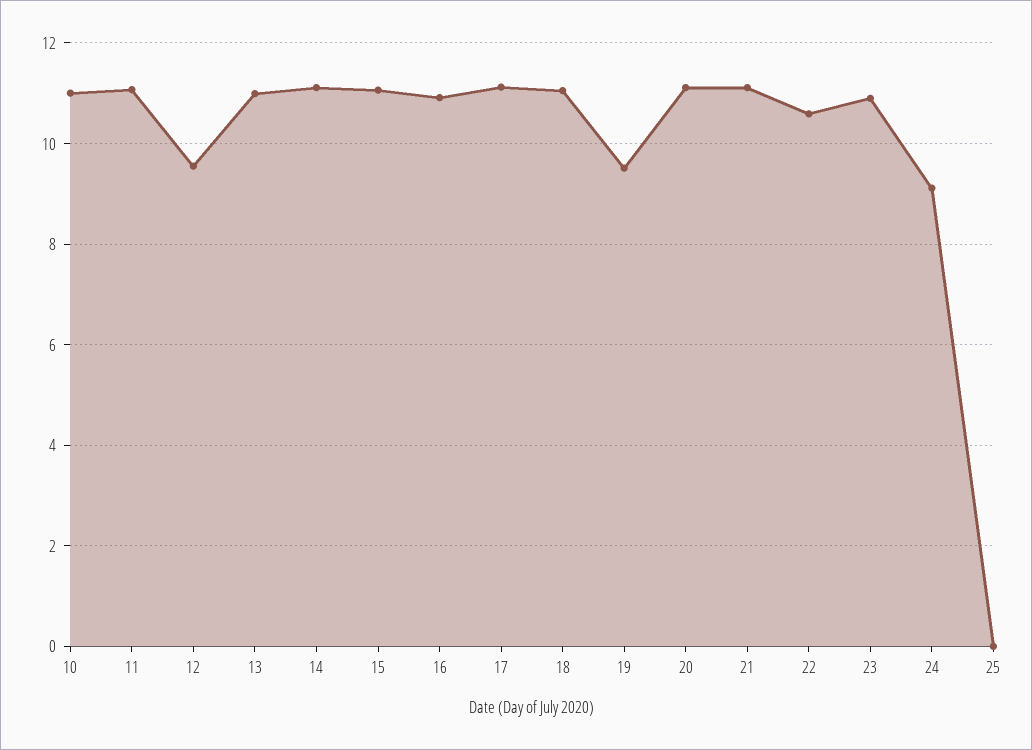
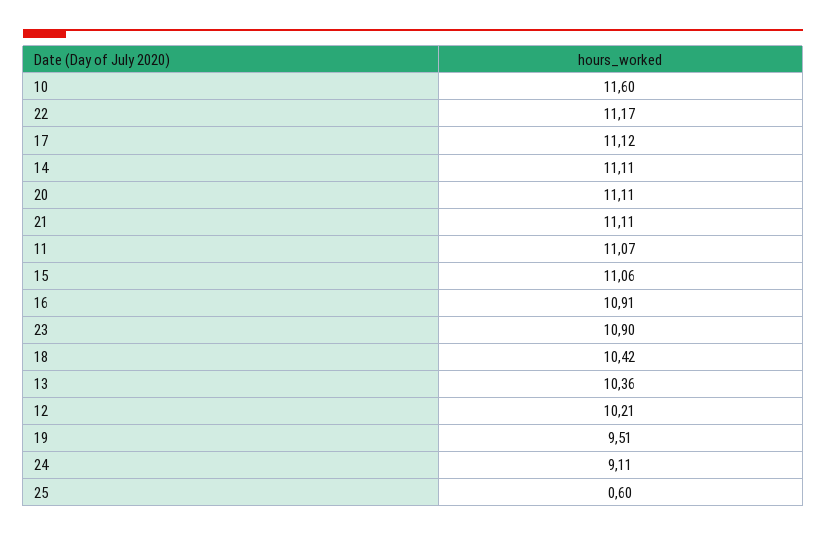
10: 11 -> 11.6
12: 9.6 -> 10.21
13: 11 -> 10.36
18: 11 -> 10.42
22: 10.6 -> 11.17
25: 0 -> 0.6

